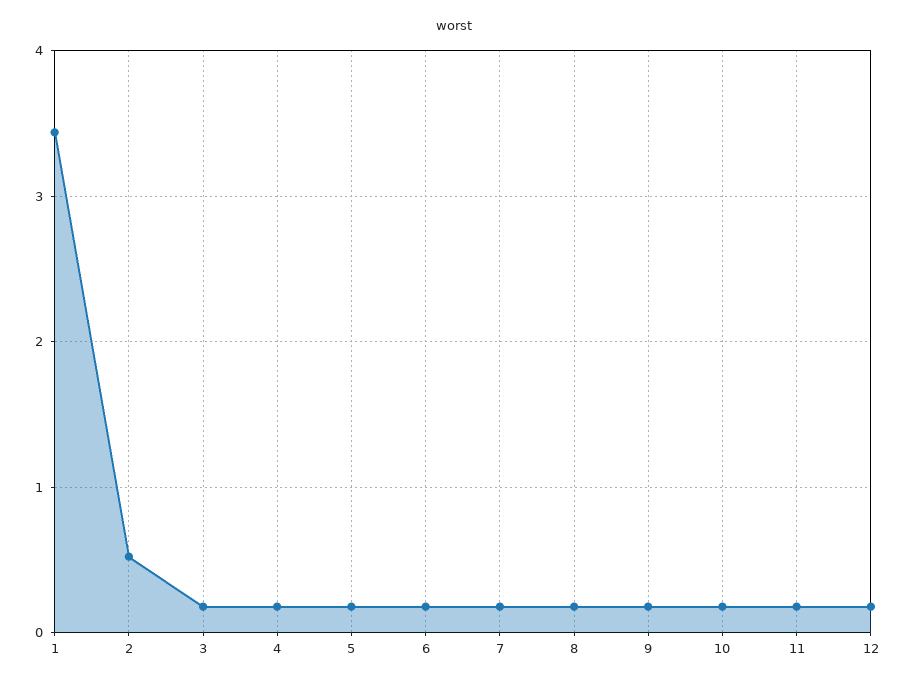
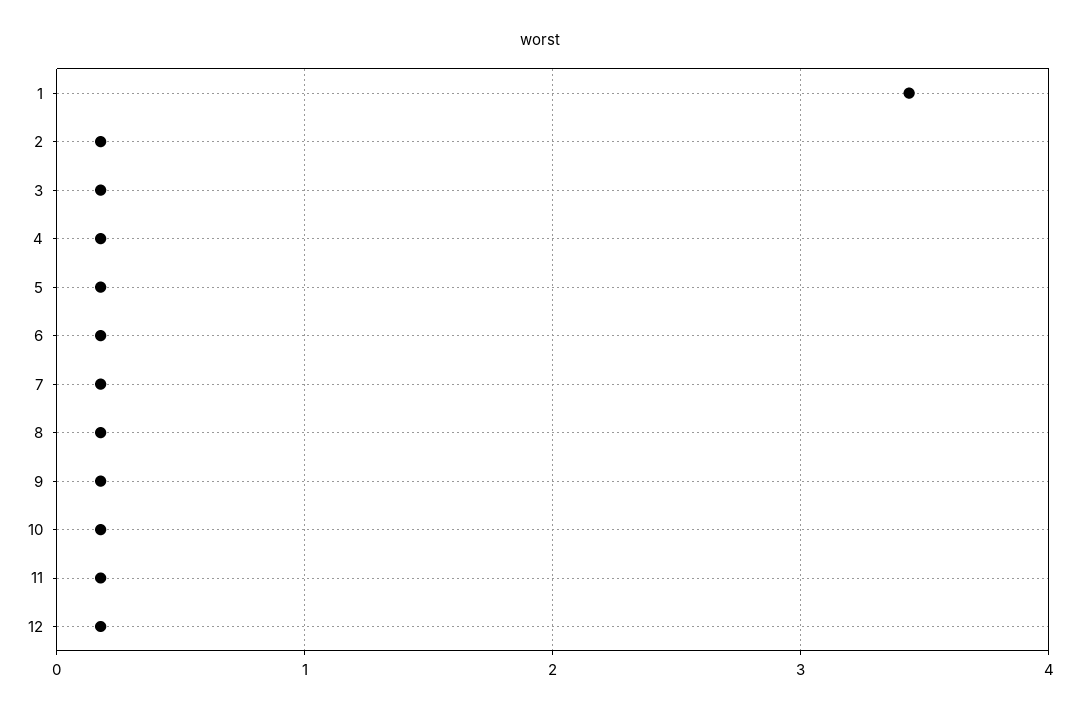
2: 0.5 -> 0.2

